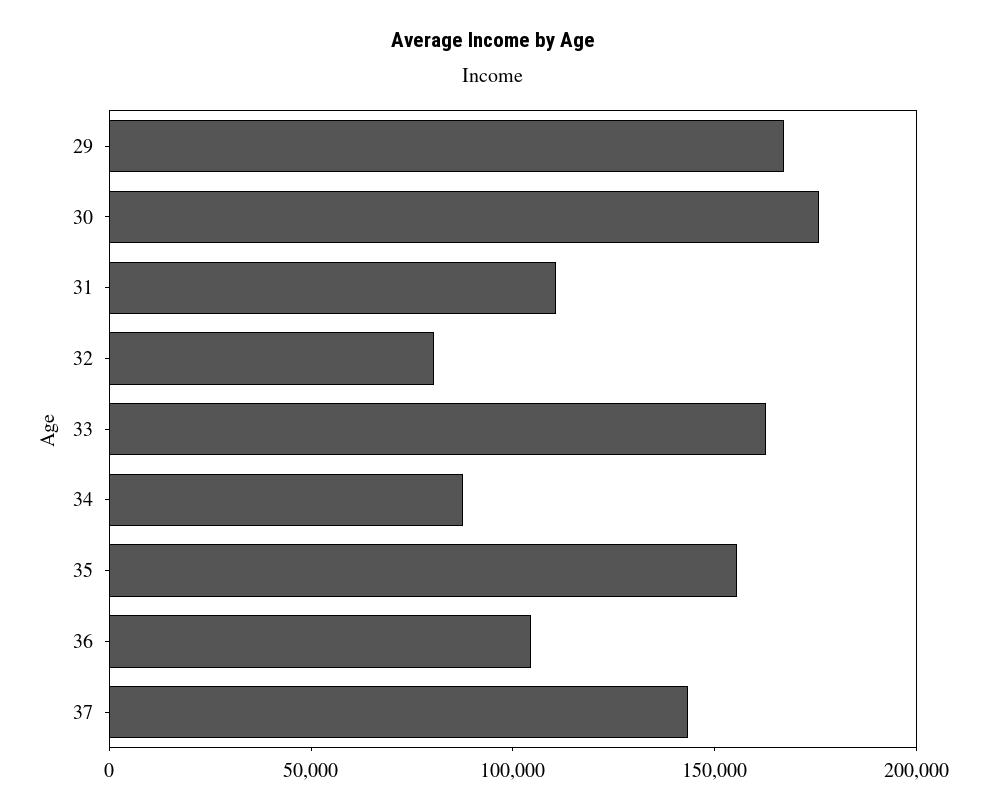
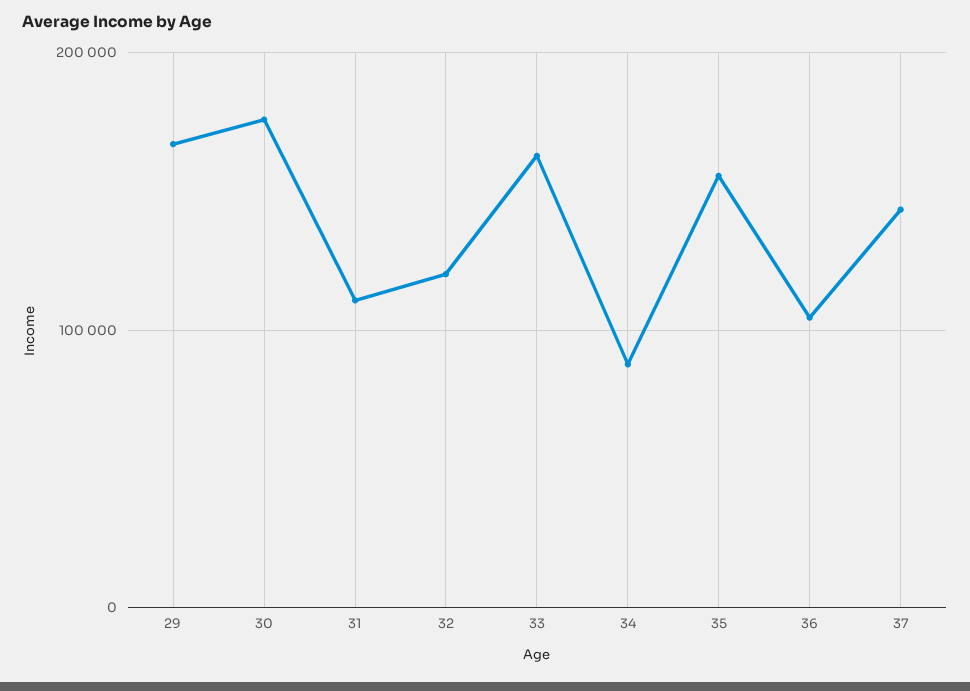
32: 80000 -> 120000

